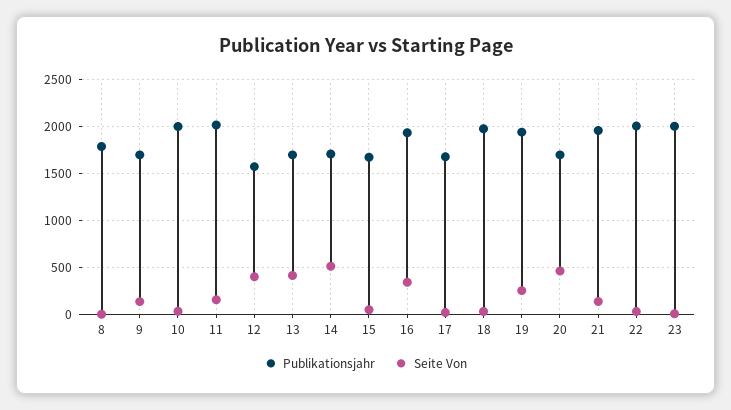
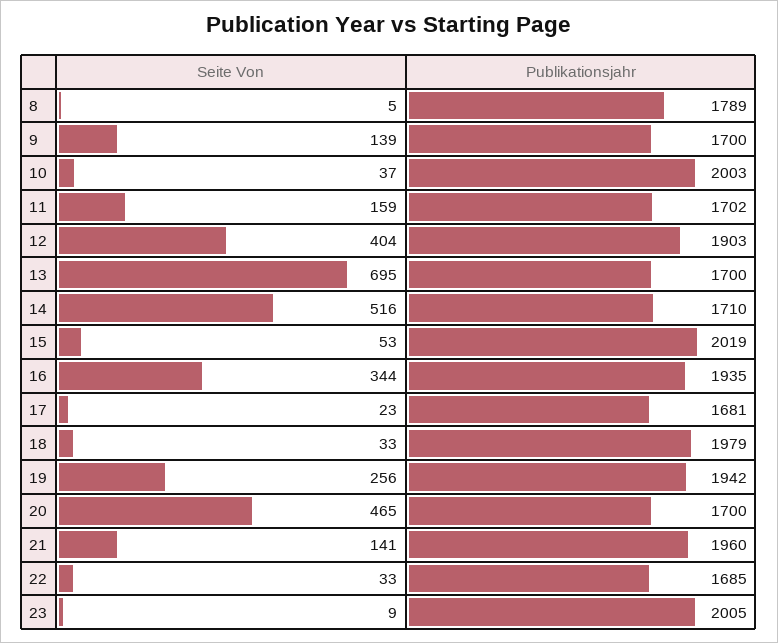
Publikationsjahr, 11: 2000 -> 1702
Publikationsjahr, 12: 1600 -> 1903
Seite Von, 13: 400 -> 695
Publikationsjahr, 15: 1700 -> 2019
Publikationsjahr, 22: 2000 -> 1685

